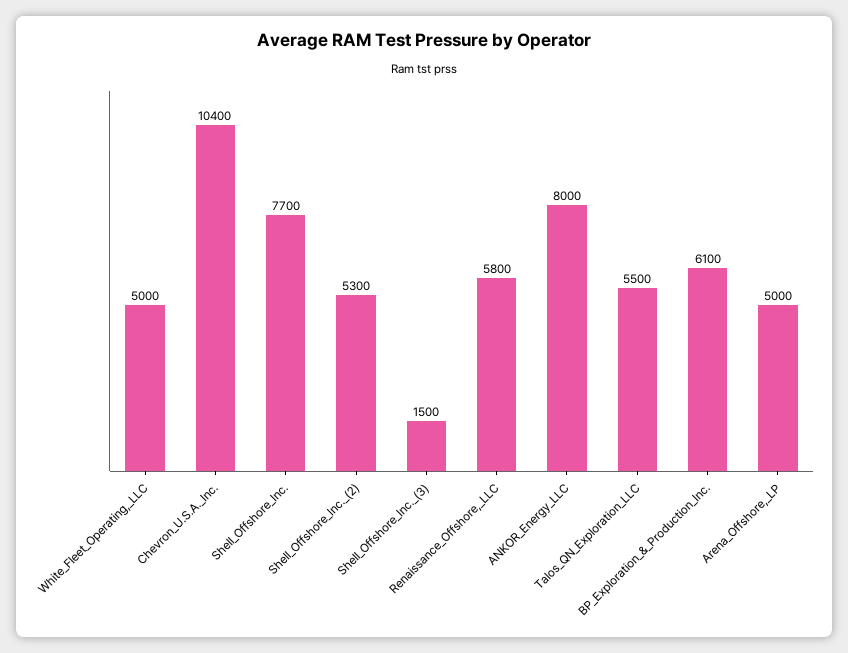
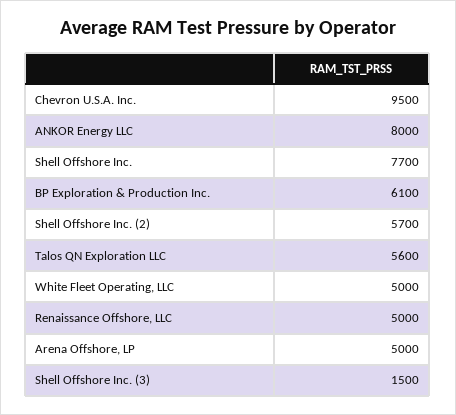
Chevron_U.S.A._Inc.: 10400 -> 9500
Shell_Offshore_Inc._(2): 5300 -> 5700
Renaissance_Offshore,_LLC: 5800 -> 5000
Talos_QN_Exploration_LLC: 5500 -> 5600

